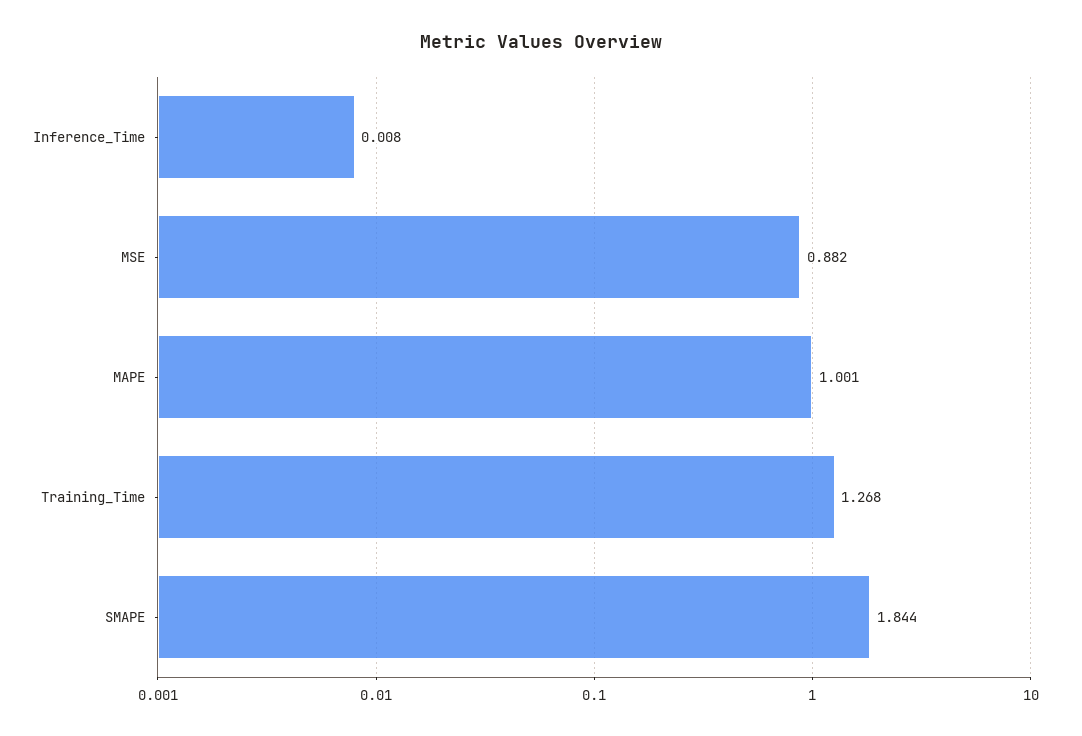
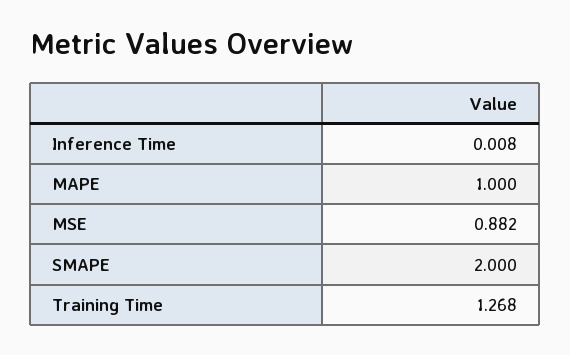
MAPE: 1.001 -> 1
SMAPE: 1.844 -> 2

